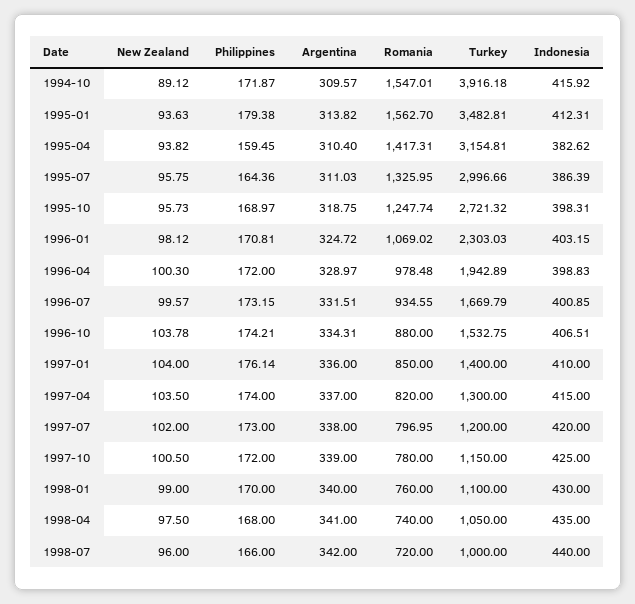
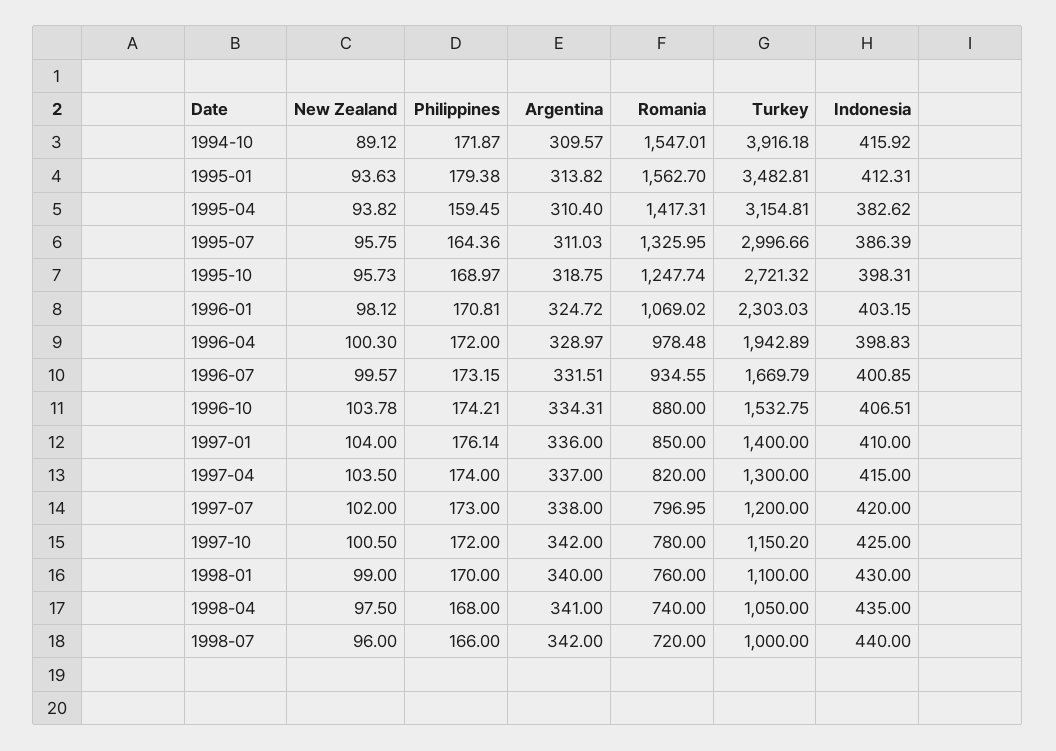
Argentina, 1997-10: 339 -> 342
Turkey, 1997-10: 1150 -> 1150.2

